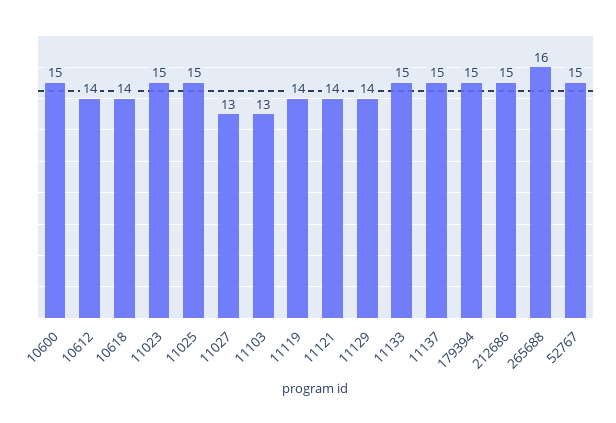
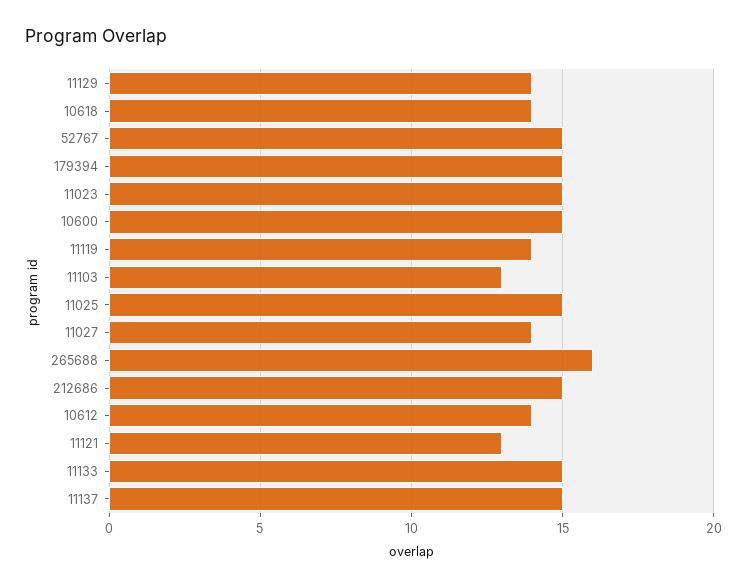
11027: 13 -> 14
11121: 14 -> 13

